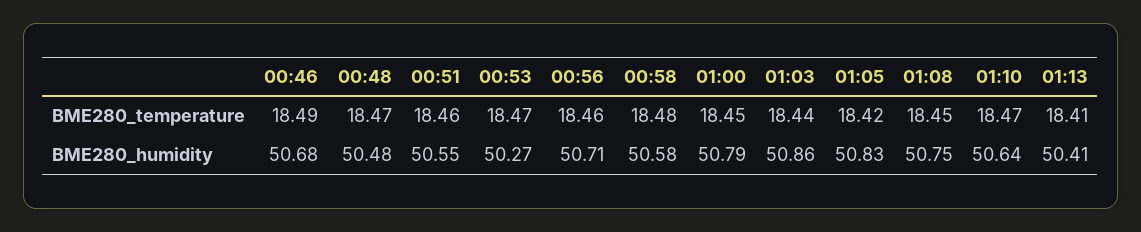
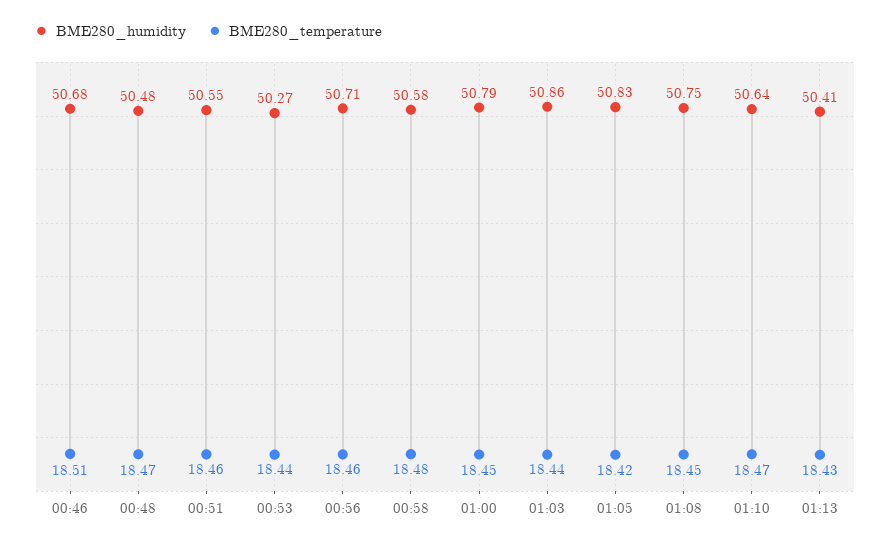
BME280_temperature, 00:46: 18.49 -> 18.51
BME280_temperature, 00:53: 18.47 -> 18.44
BME280_temperature, 01:13: 18.41 -> 18.43

